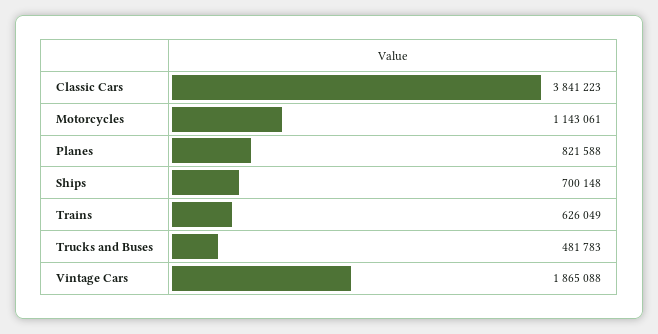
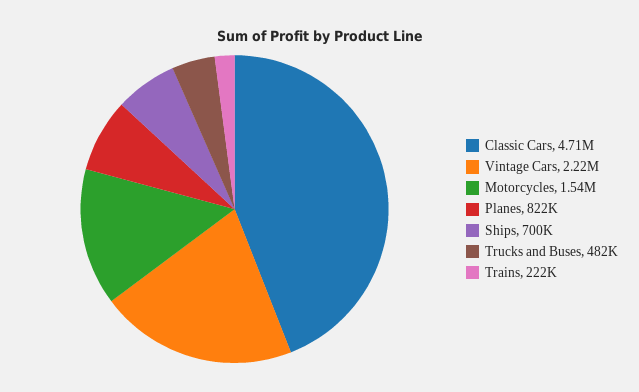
Classic Cars: 3841223 -> 4710000
Motorcycles: 1143061 -> 1540000
Trains: 626049 -> 222000
Vintage Cars: 1865088 -> 2220000

